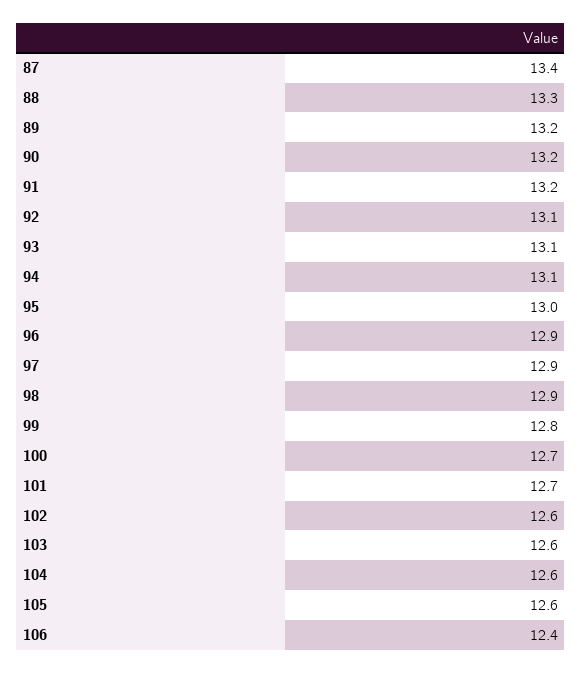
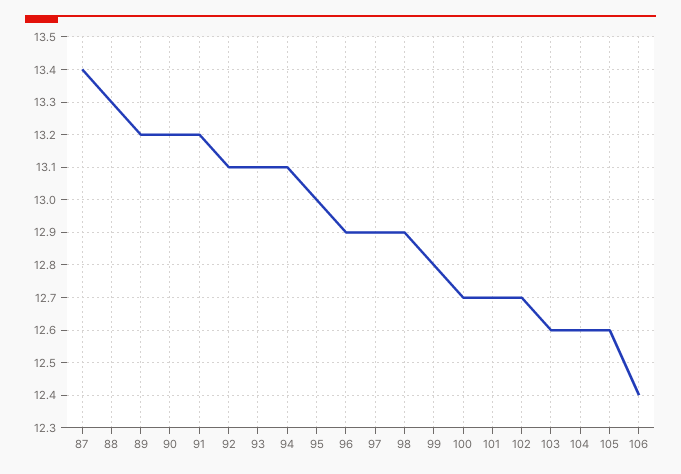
102: 12.6 -> 12.7

